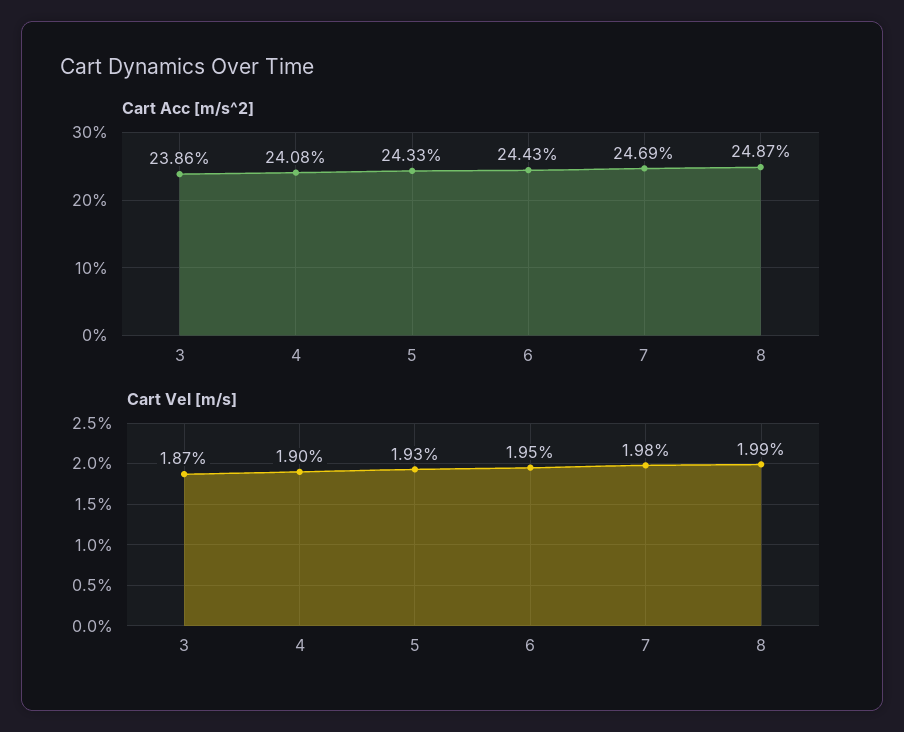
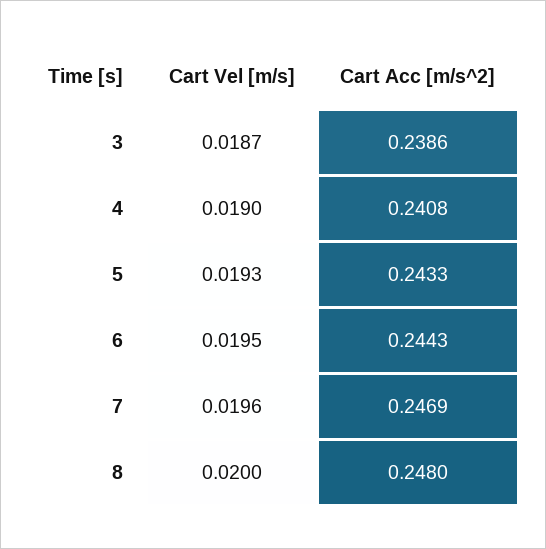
Cart Acc [m/s^2], 8: 0.2487 -> 0.248
Cart Vel [m/s], 7: 0.0198 -> 0.0196
Cart Vel [m/s], 8: 0.0199 -> 0.02

